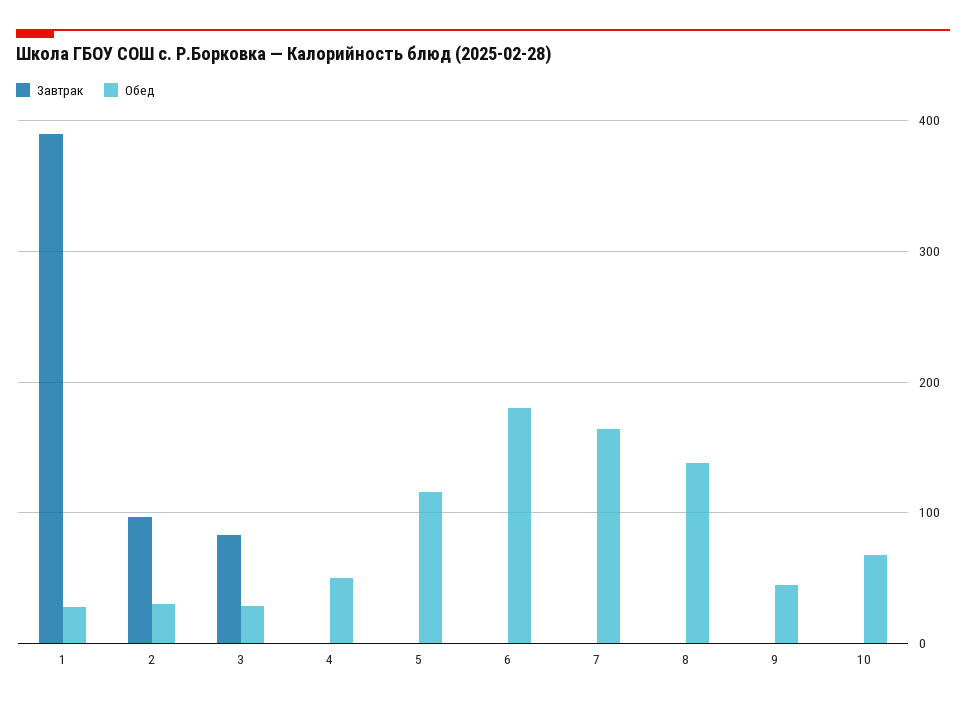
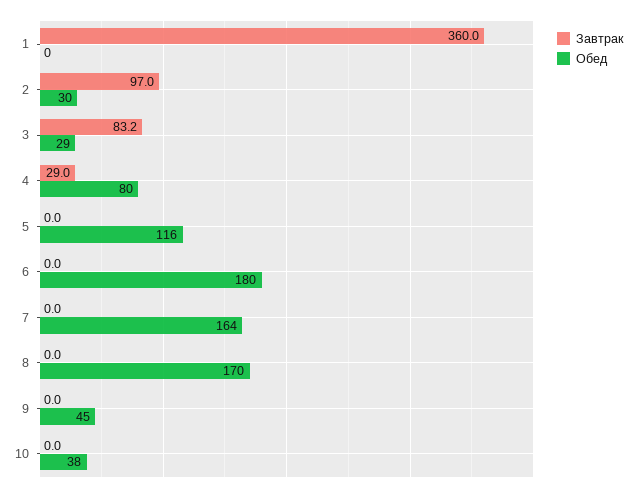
Завтрак, 1: 390 -> 360
Обед, 1: 30 -> 0
Завтрак, 4: 0 -> 29
Обед, 4: 50 -> 80
Обед, 8: 140 -> 170
Обед, 10: 70 -> 38

